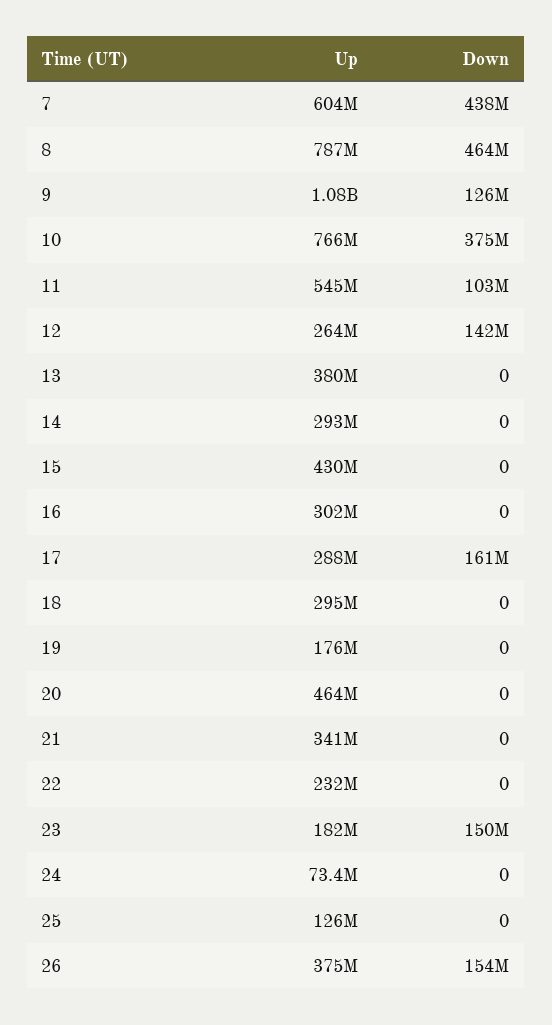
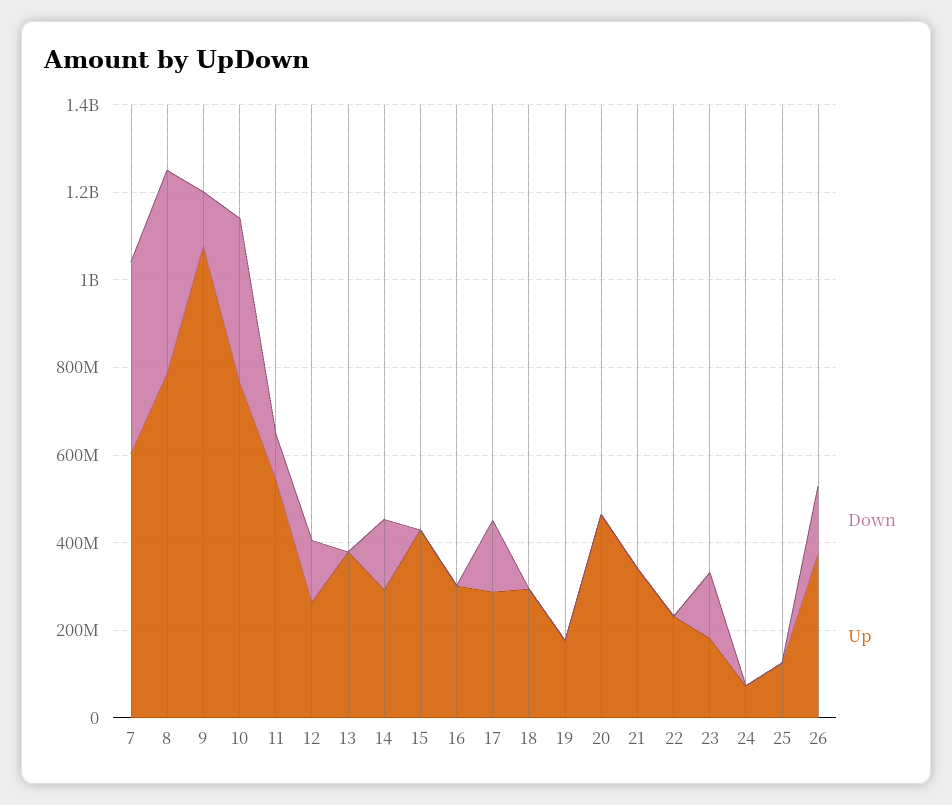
Down, 14: 0 -> 150000000

